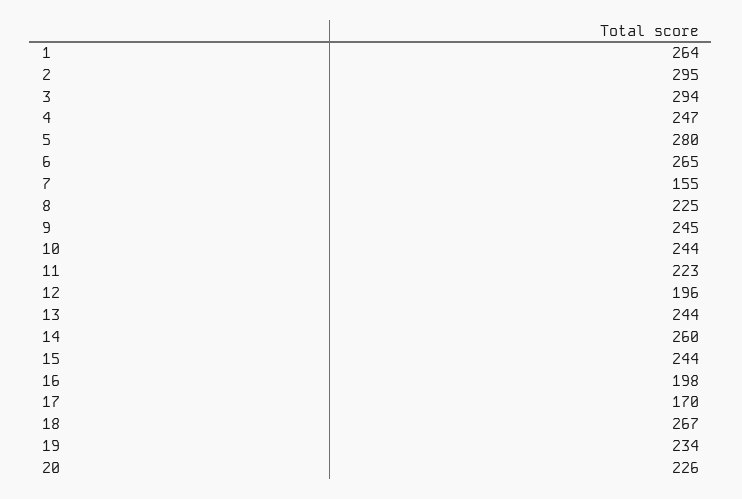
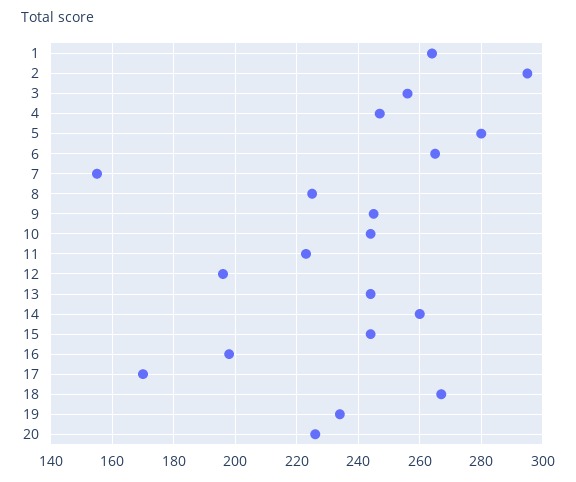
3: 294 -> 255

